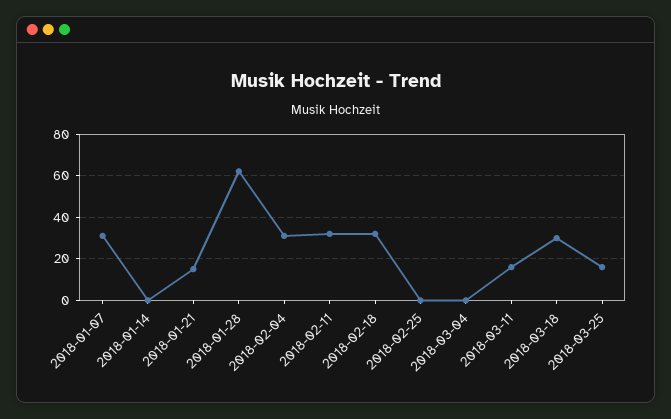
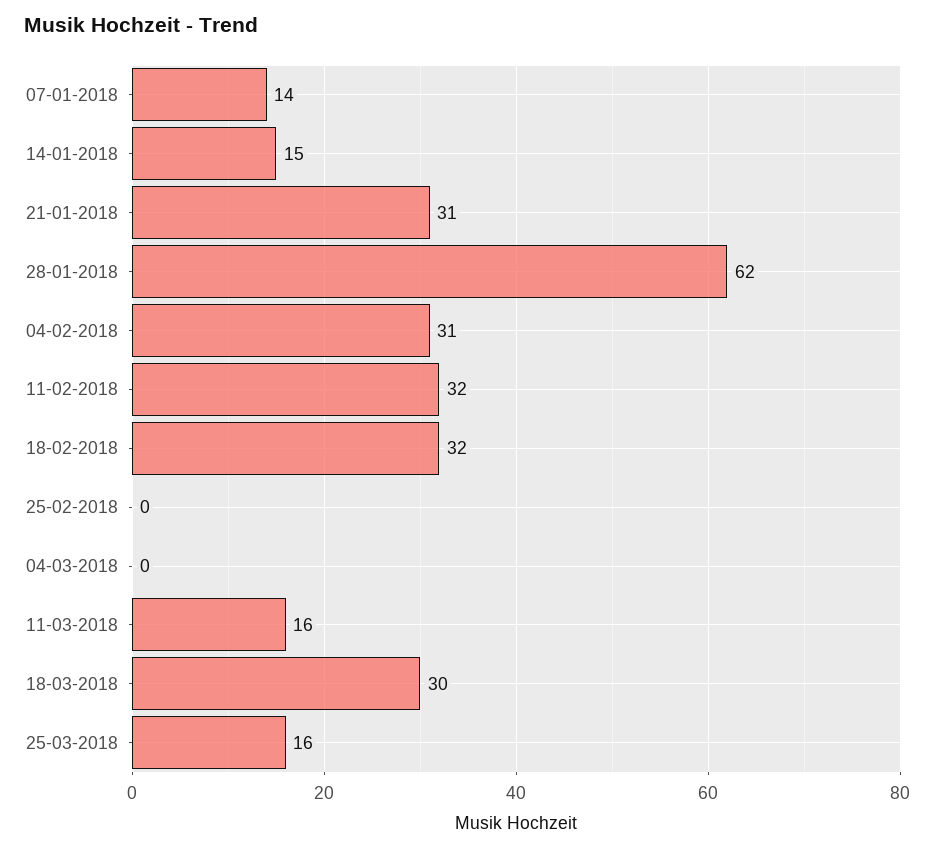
2018-01-07: 30 -> 14
2018-01-14: 0 -> 15
2018-01-21: 15 -> 31

